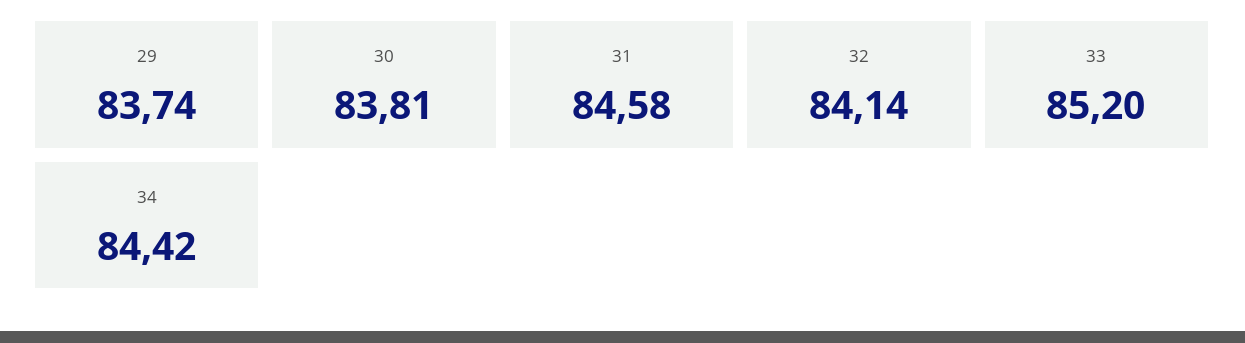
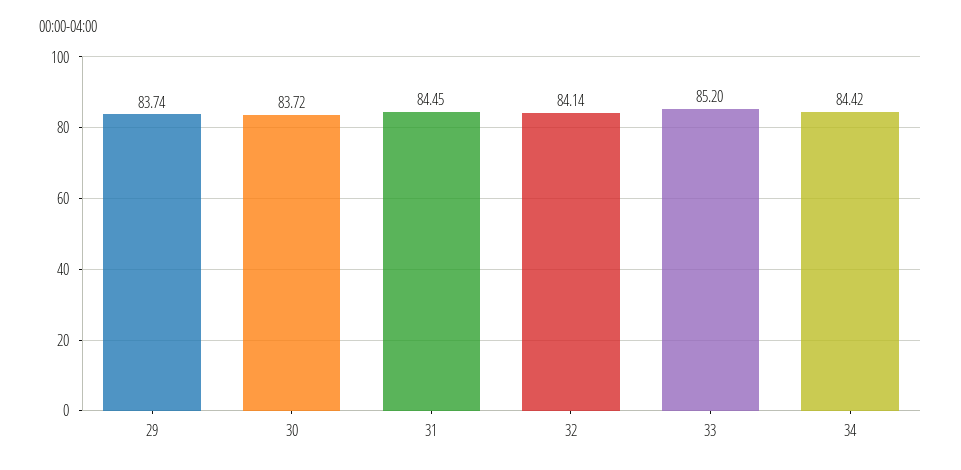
30: 83.81 -> 83.72
31: 84.58 -> 84.45

